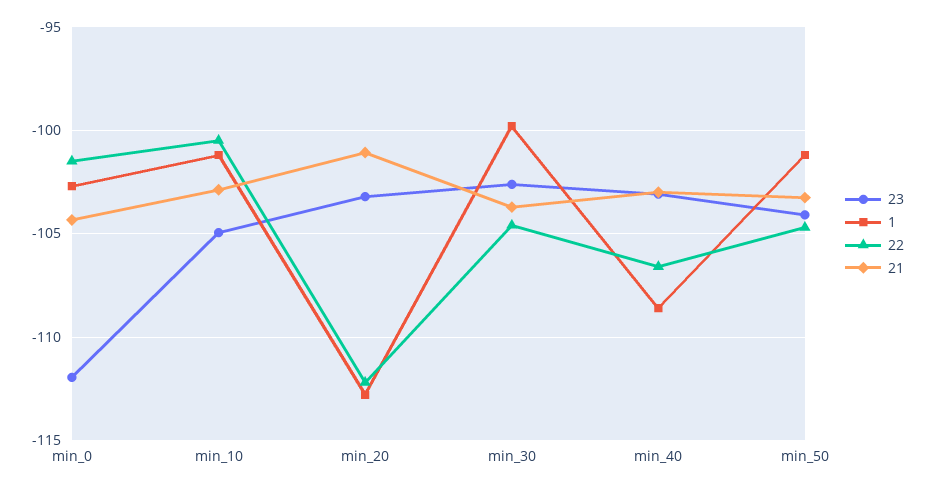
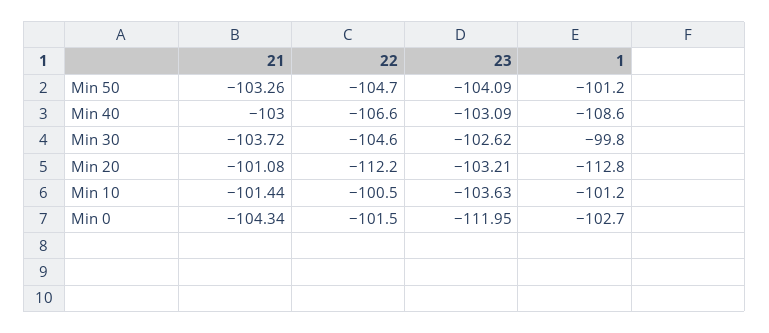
23, min_10: -105 -> -103.63
21, min_10: -103 -> -101.44

